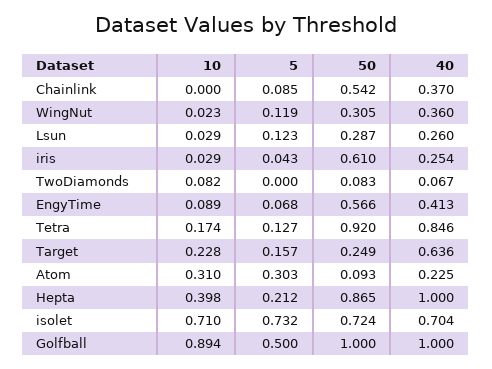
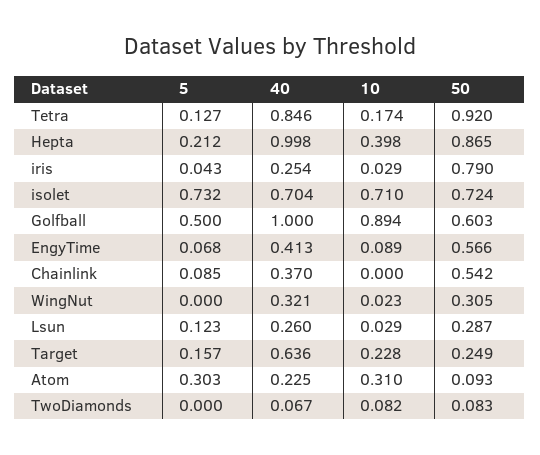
5, WingNut: 0.119 -> 0
40, WingNut: 0.36 -> 0.321
50, iris: 0.61 -> 0.79
40, Hepta: 1 -> 0.998
50, Golfball: 1 -> 0.603

